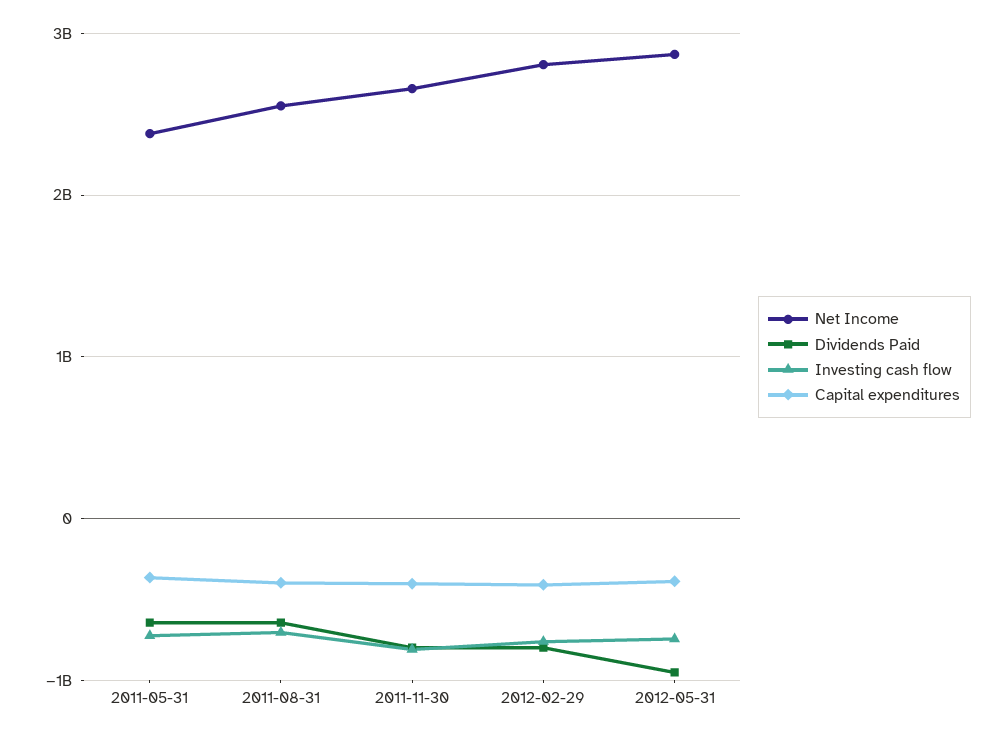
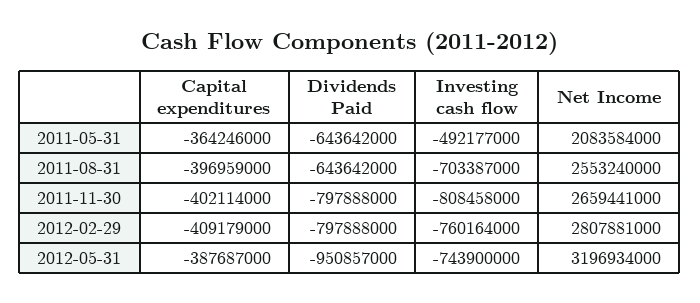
Net Income, 2011-05-31: 2400000000 -> 2083584000
Investing cash flow, 2011-05-31: -700000000 -> -492177000
Net Income, 2012-05-31: 2900000000 -> 3196934000

